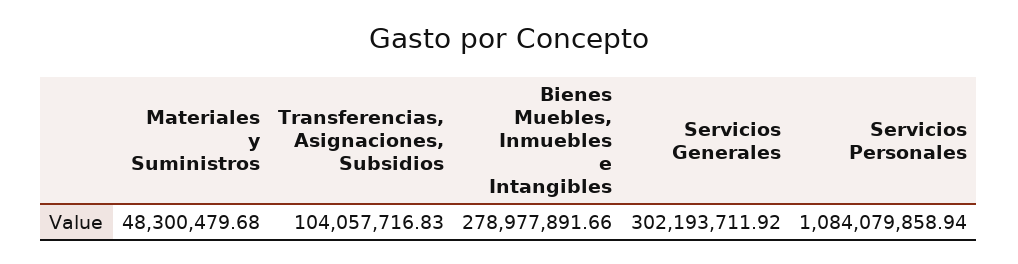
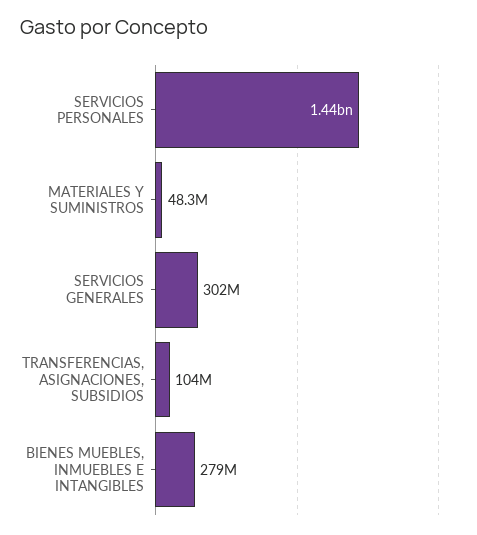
Servicios Personales: 1084079858.94 -> 1440000000

